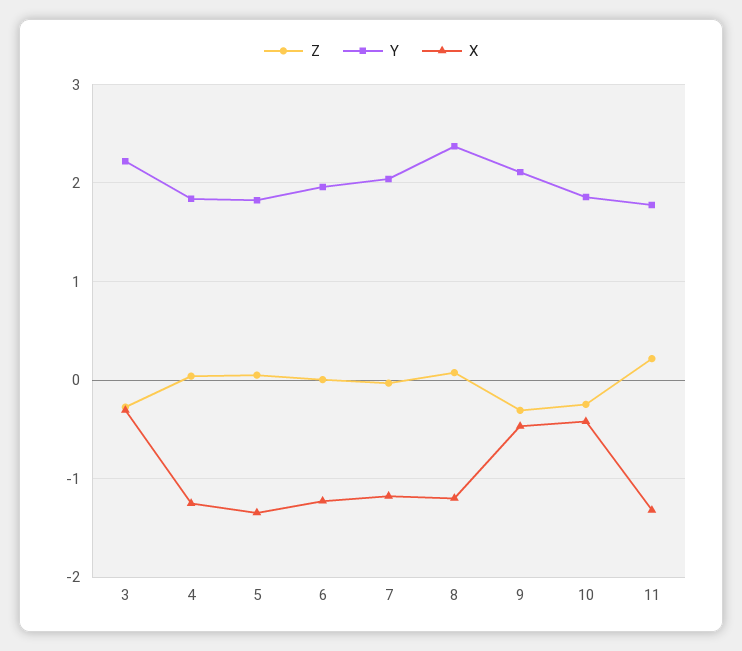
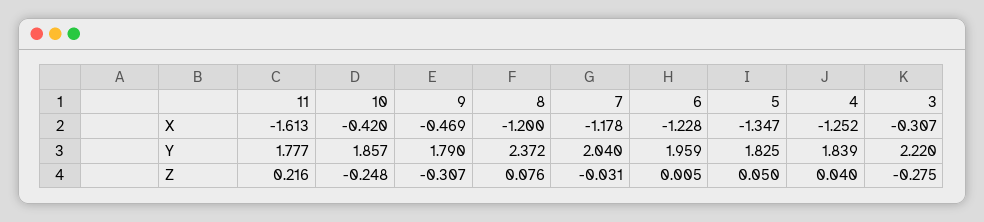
Y, 9: 2.1 -> 1.79
X, 11: -1.3 -> -1.613

